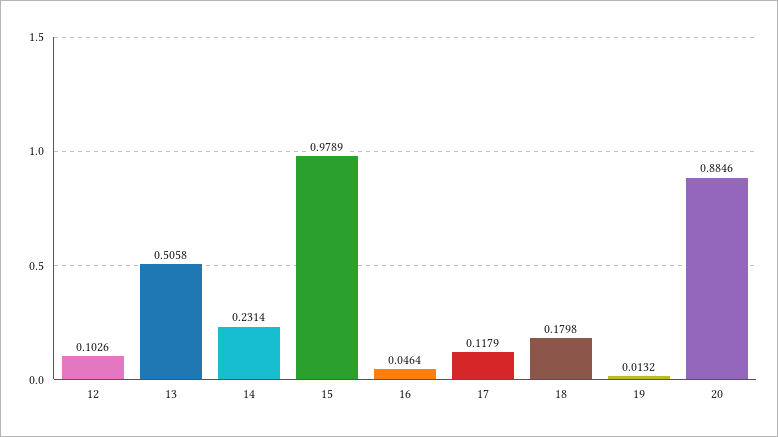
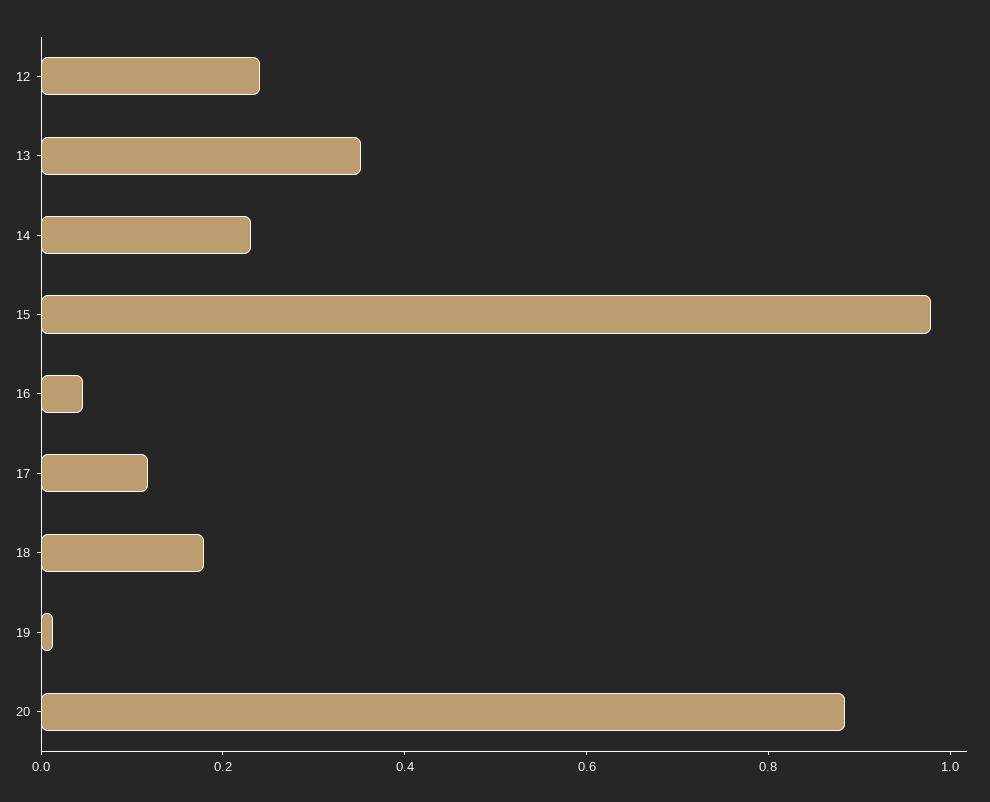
12: 0.1026 -> 0.25
13: 0.5058 -> 0.35

